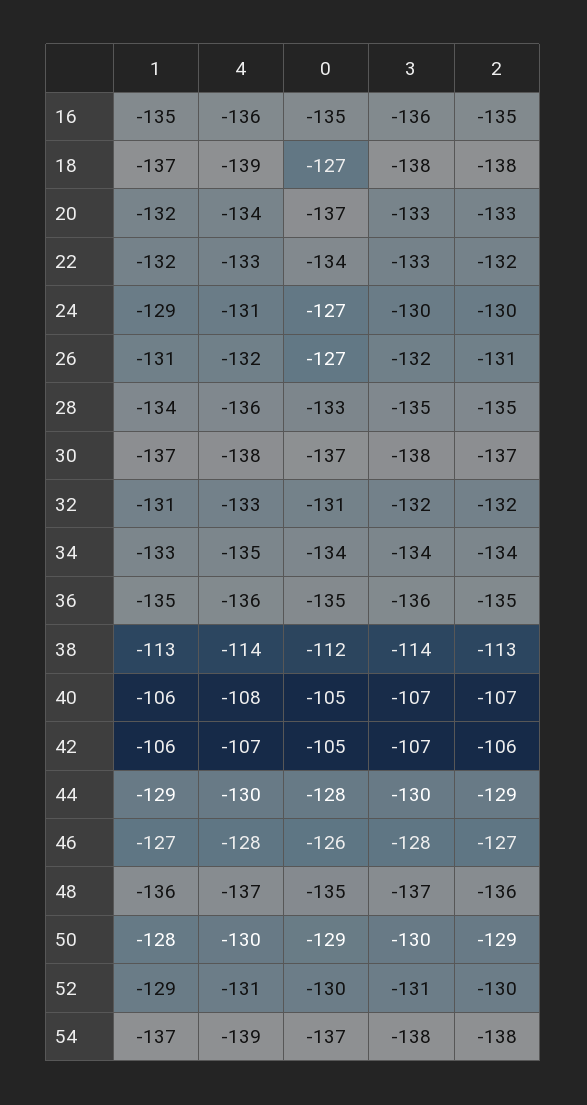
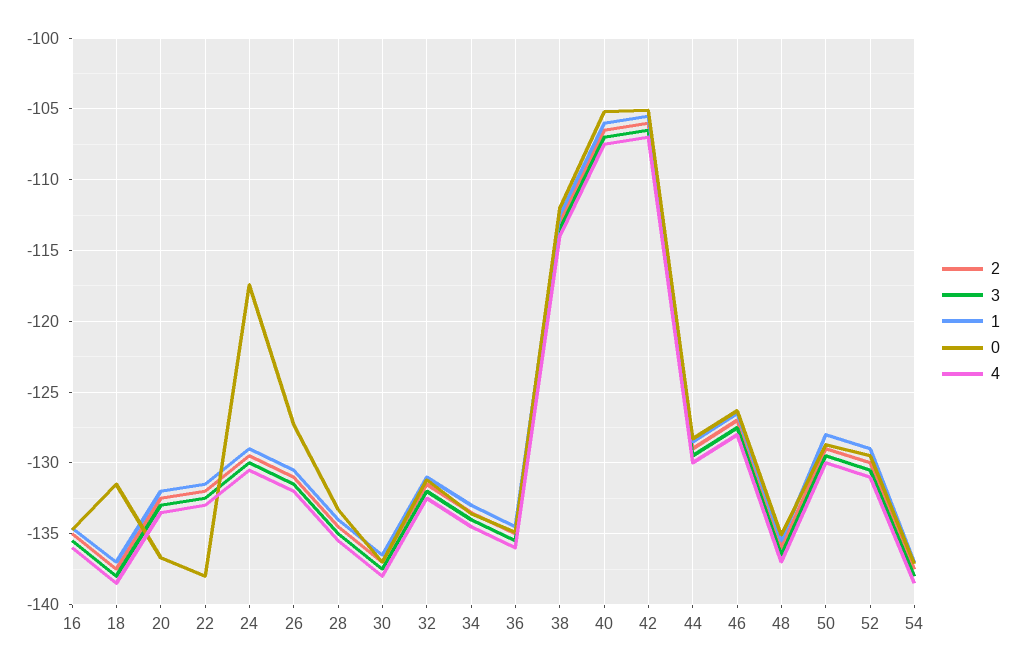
0, 18: -127 -> -131.5
0, 22: -134 -> -138
0, 24: -127 -> -117.5

